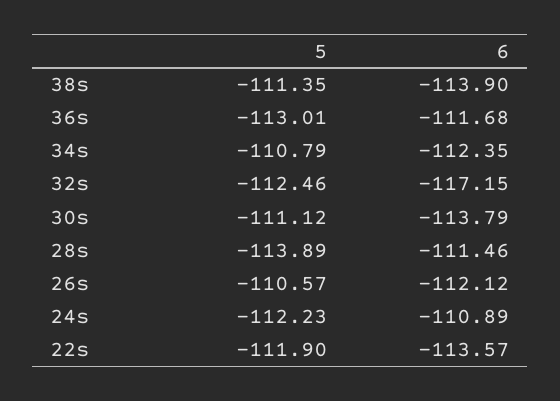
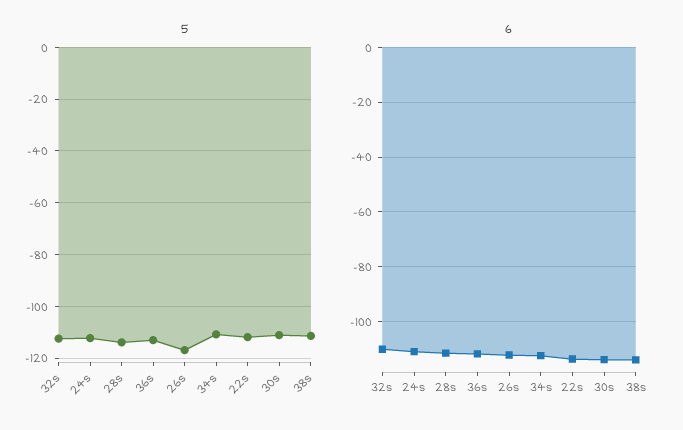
6, 32s: -117.15 -> -110
5, 26s: -110.57 -> -117.5

